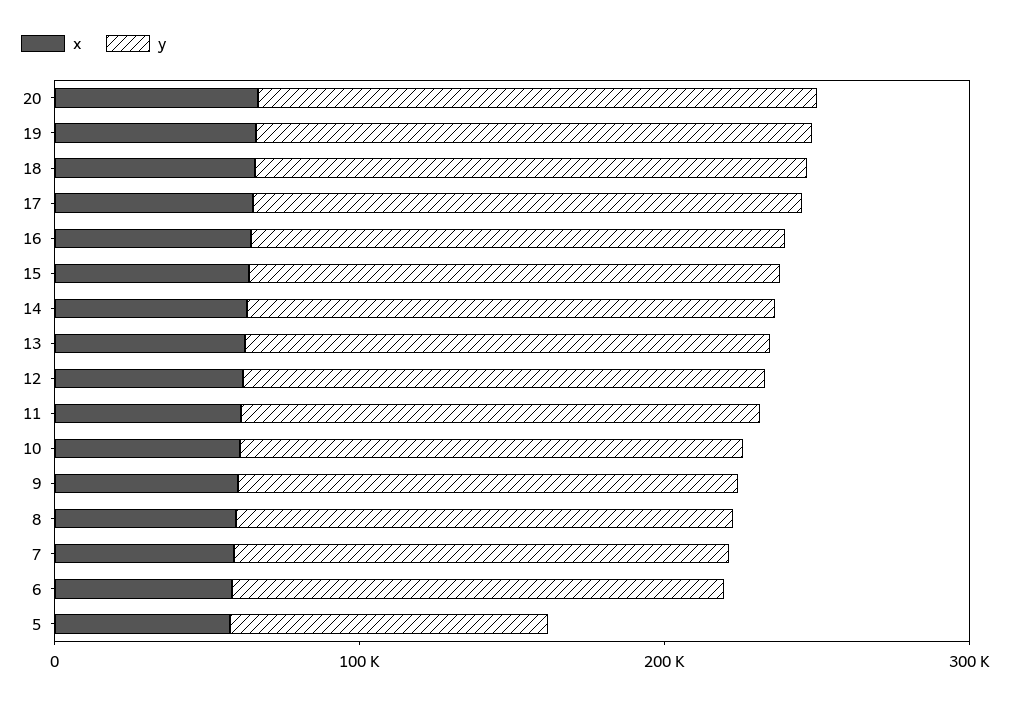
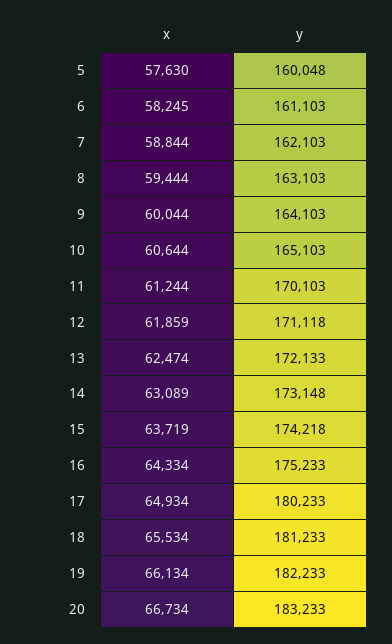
y, 5: 100000 -> 160048

